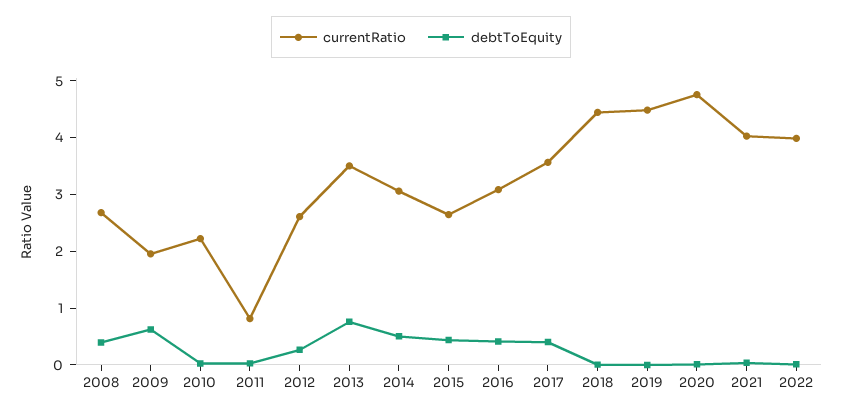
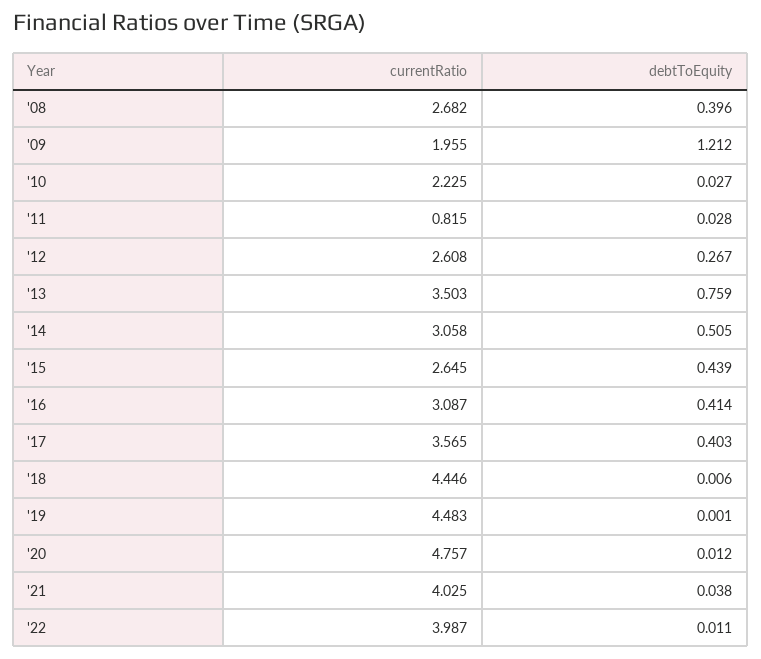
debtToEquity, 2009: 0.6 -> 1.212

